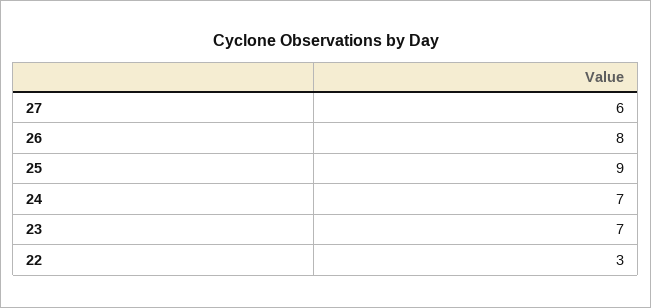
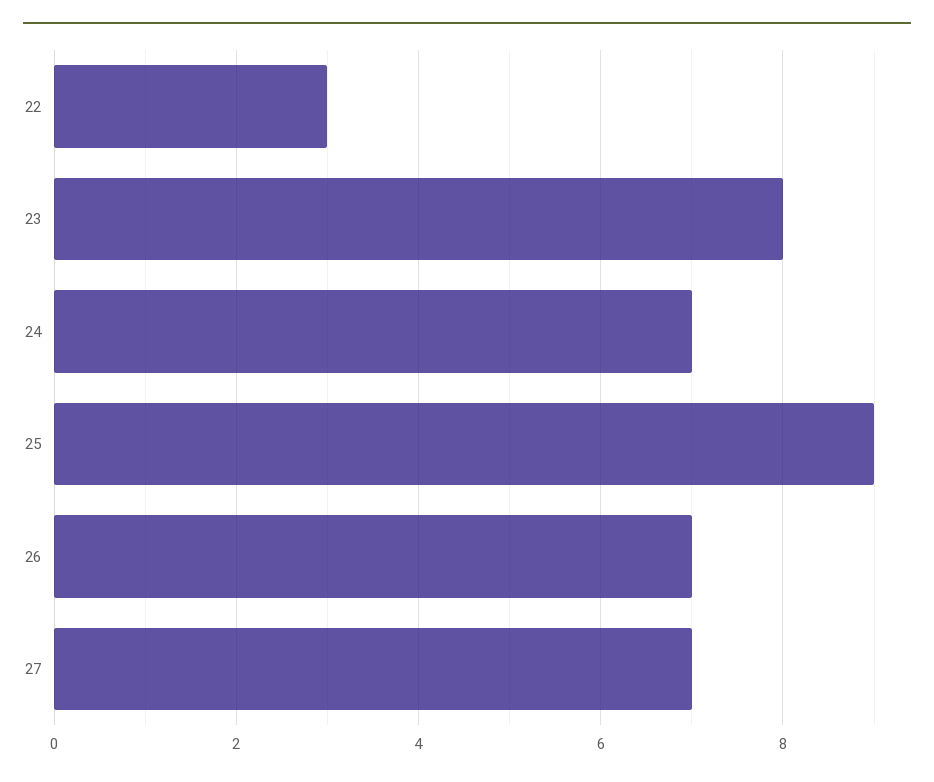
27: 6 -> 7
26: 8 -> 7
23: 7 -> 8

